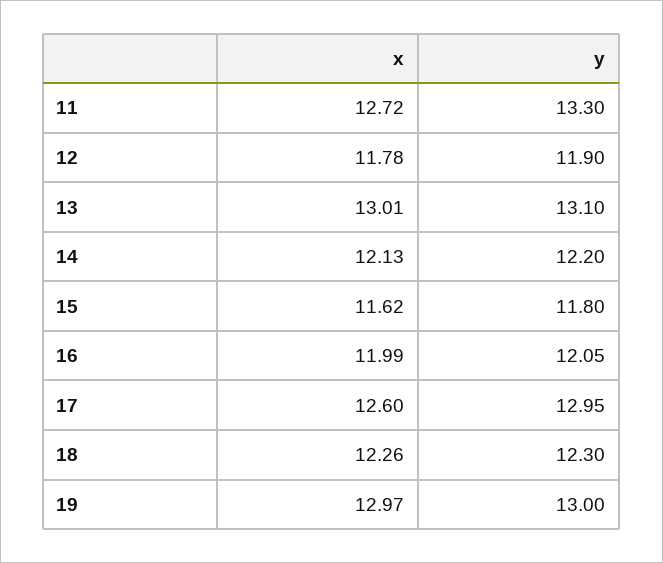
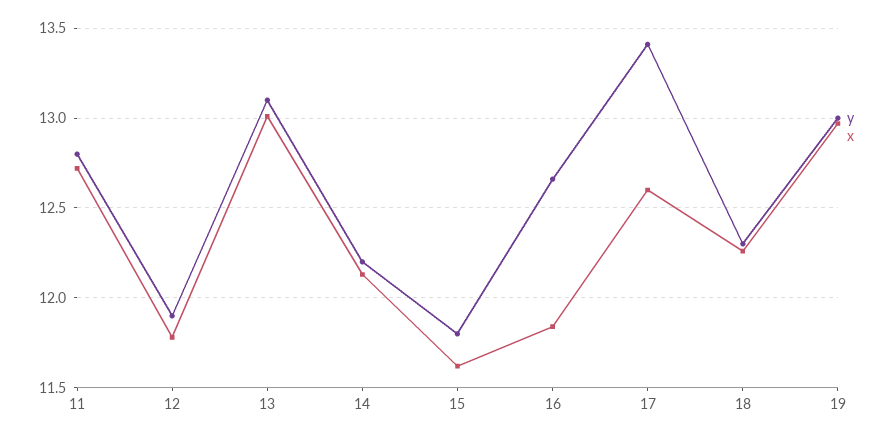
y, 11: 13.3 -> 12.8
x, 16: 11.99 -> 11.85
y, 16: 12.05 -> 12.65
y, 17: 12.95 -> 13.4

